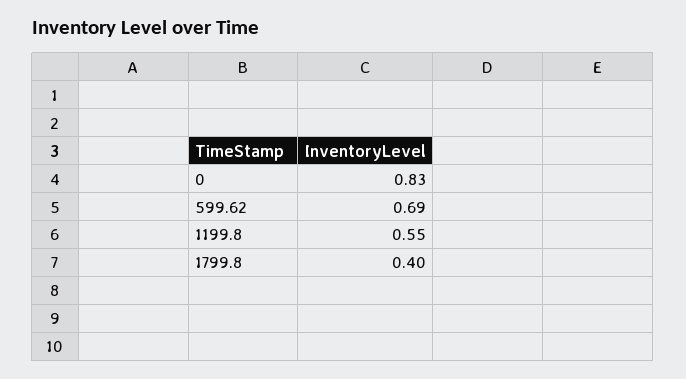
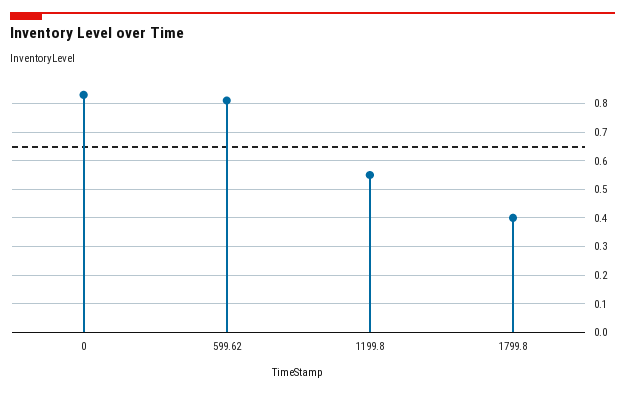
599.62: 0.69 -> 0.8

